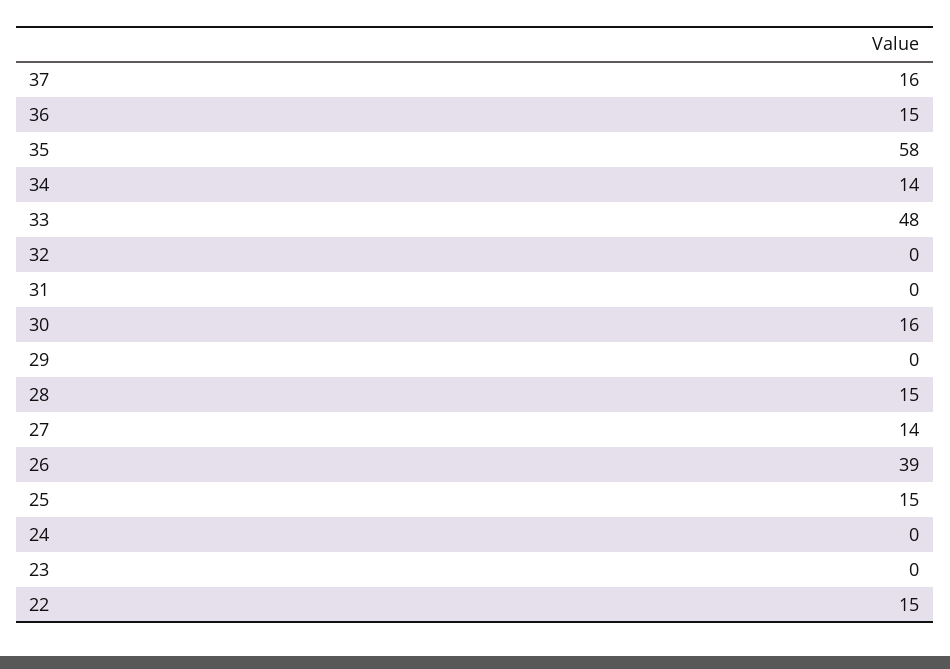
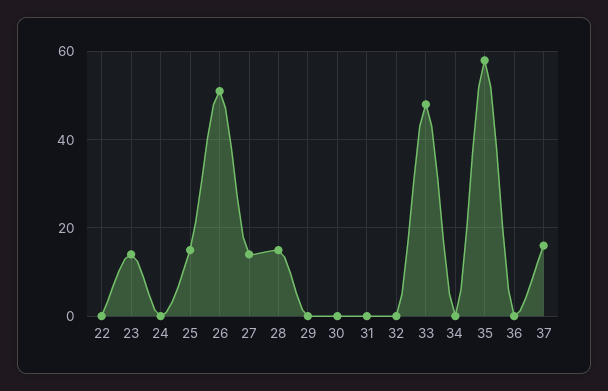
36: 15 -> 0
34: 14 -> 0
30: 16 -> 0
26: 39 -> 50
23: 0 -> 15
22: 15 -> 0

